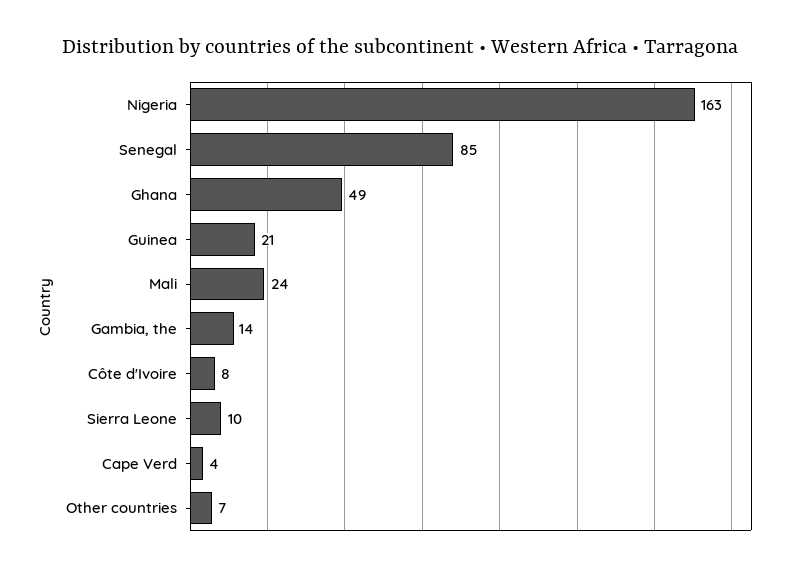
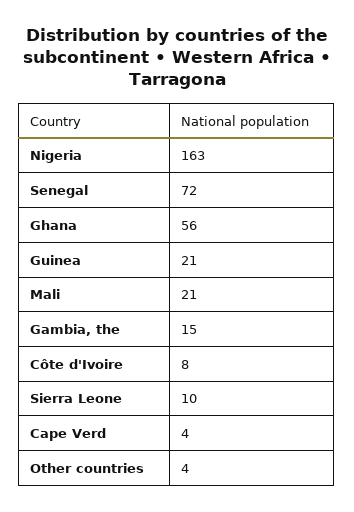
Senegal: 85 -> 72
Ghana: 49 -> 56
Mali: 24 -> 21
Gambia, the: 14 -> 15
Other countries: 7 -> 4

